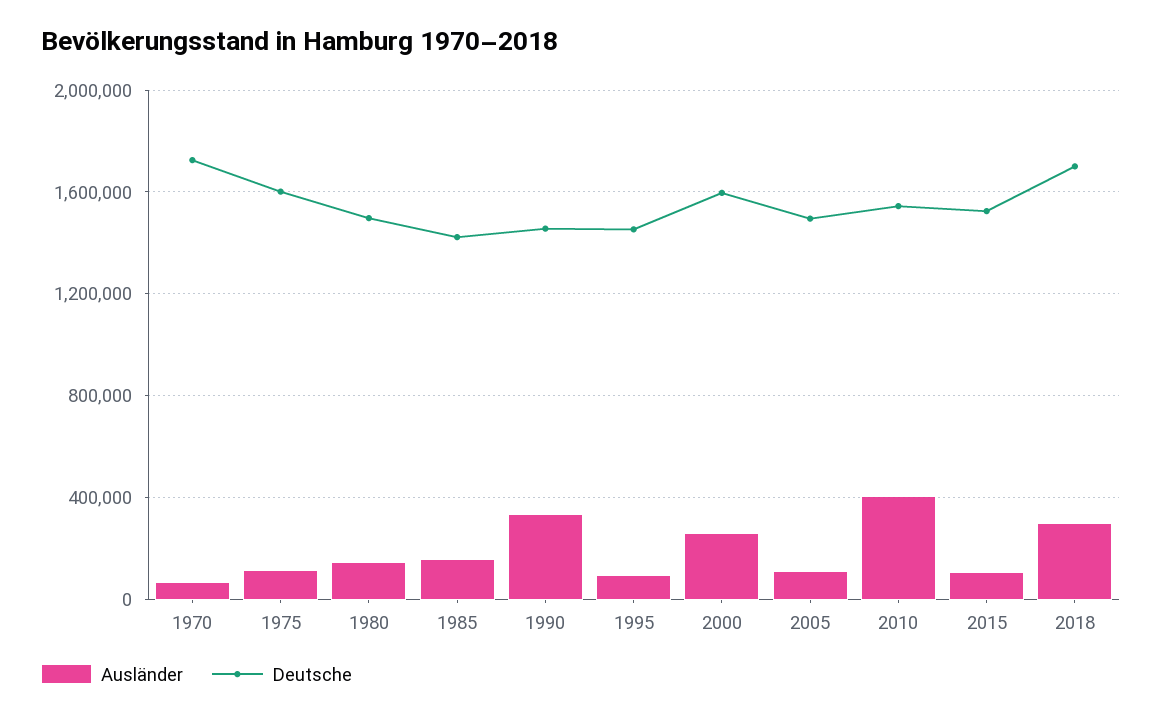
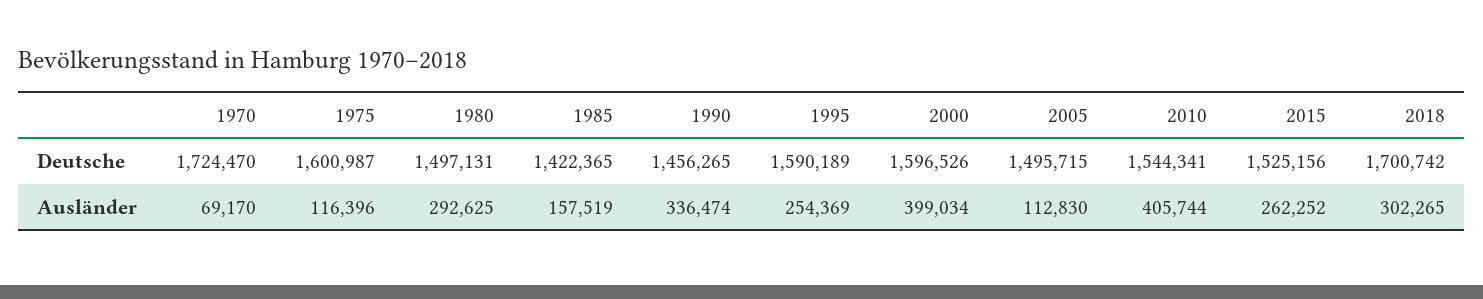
Ausländer, 1980: 150000 -> 292625
Ausländer, 1995: 100000 -> 254369
Deutsche, 1995: 1450000 -> 1590189
Ausländer, 2000: 250000 -> 399034
Ausländer, 2015: 100000 -> 262252

